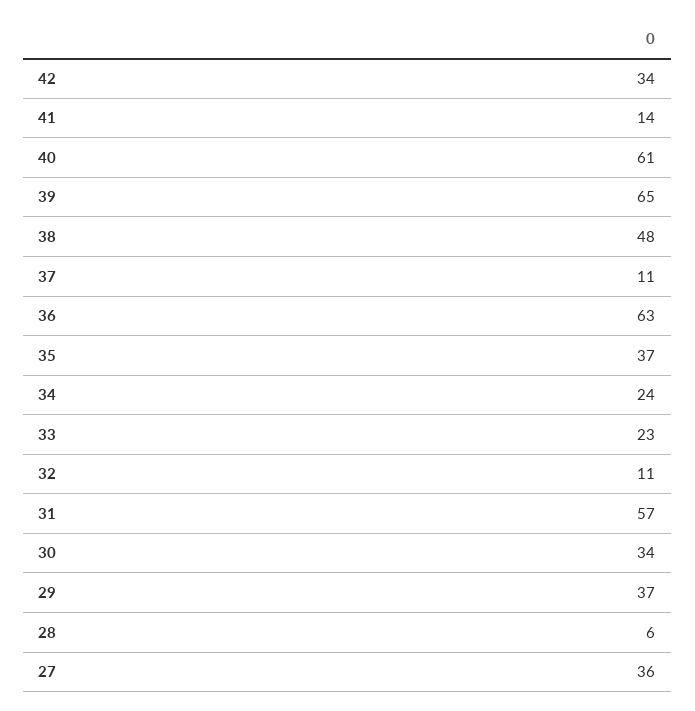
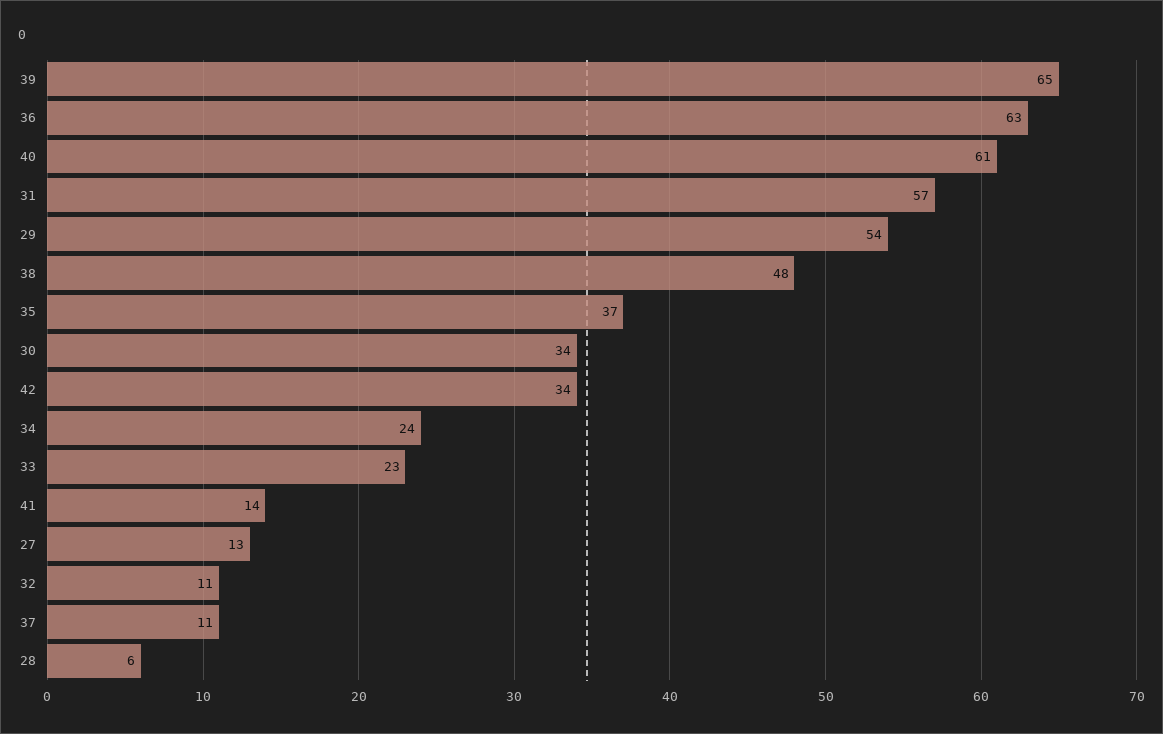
29: 37 -> 54
27: 36 -> 13

